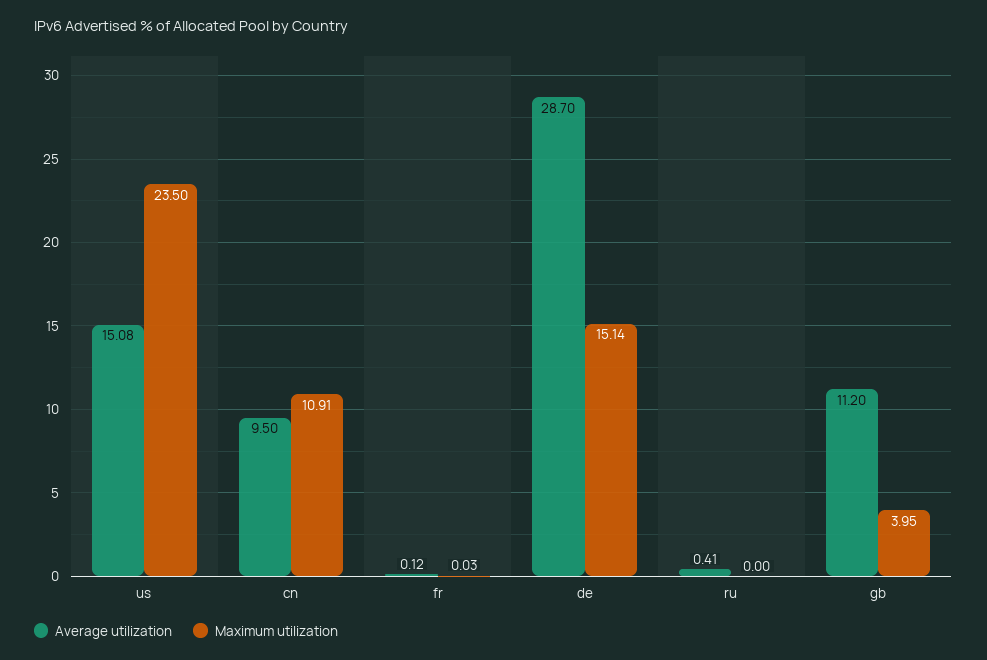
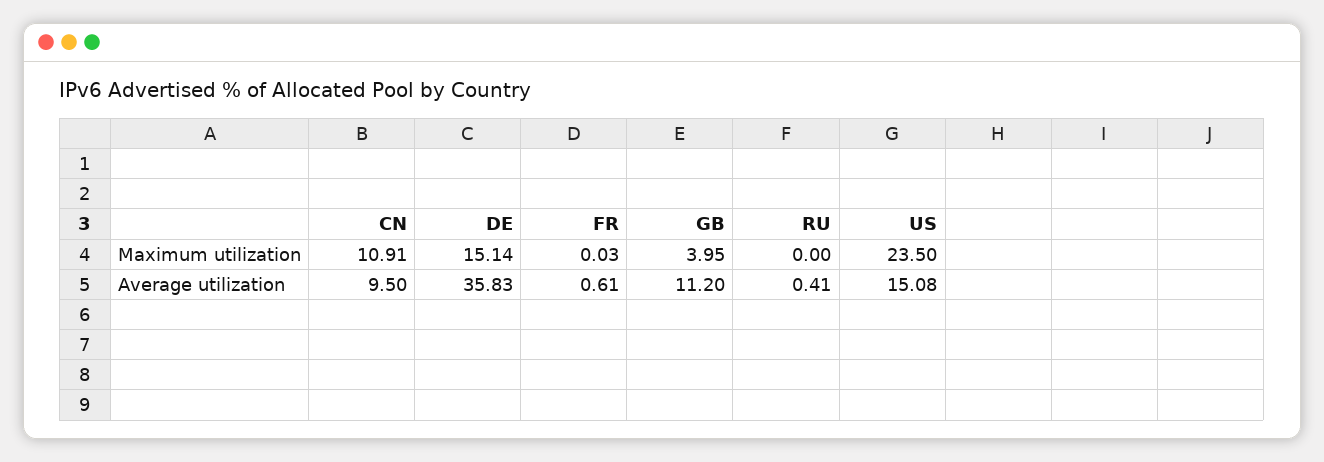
Average utilization, fr: 0.12 -> 0.61
Average utilization, de: 28.7 -> 35.83

